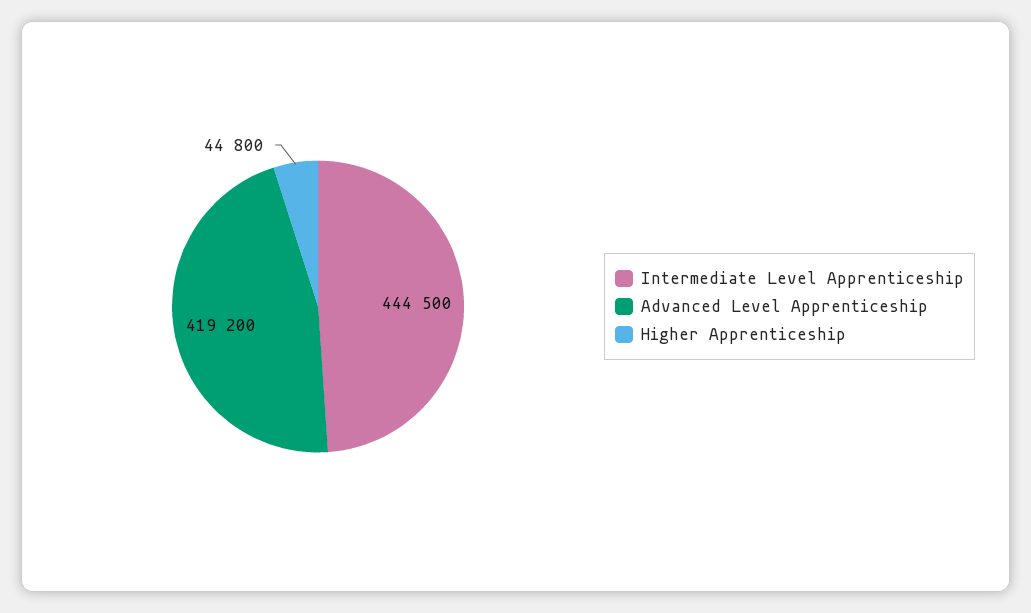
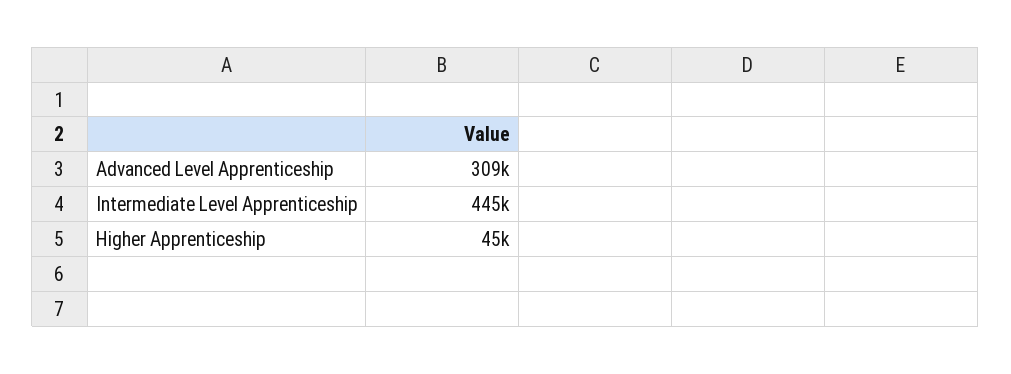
Advanced Level Apprenticeship: 419200 -> 309000

